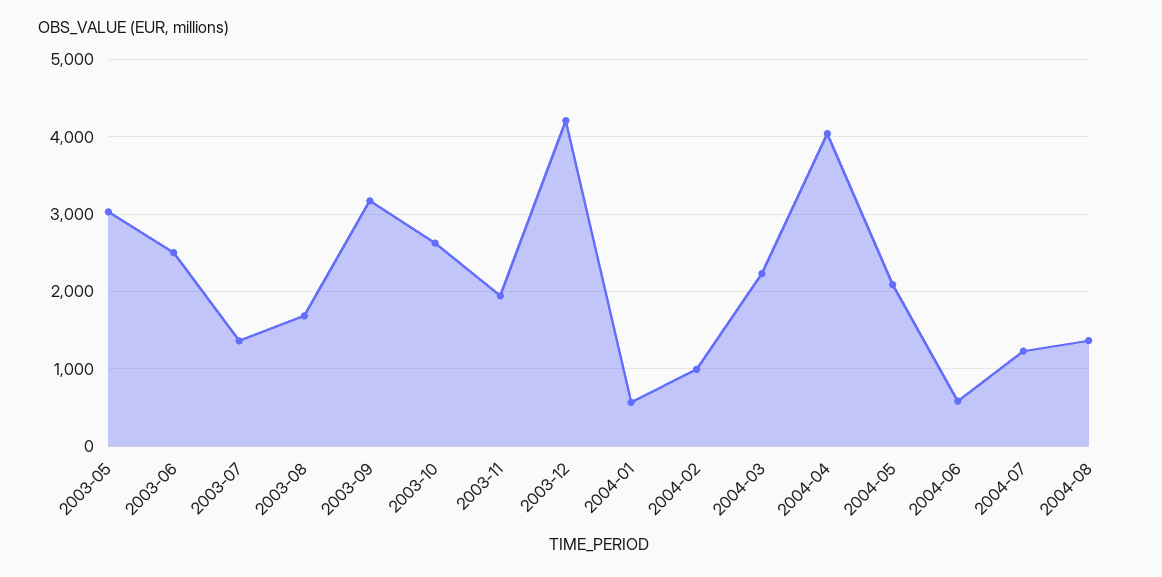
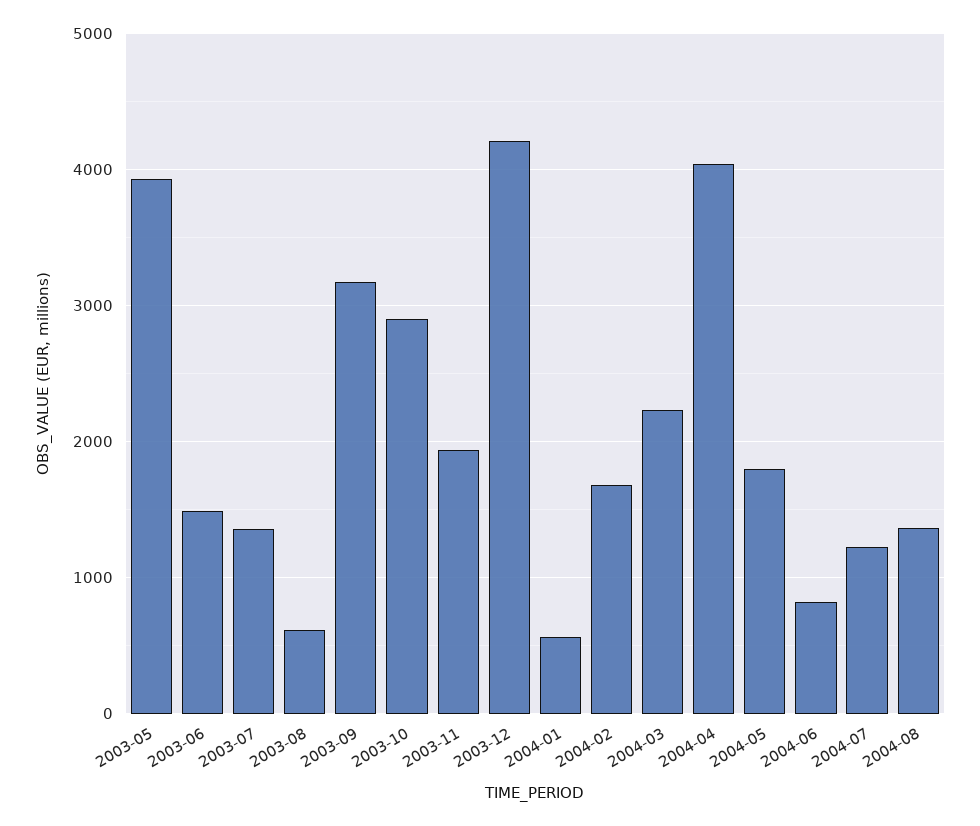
2003-05: 3000 -> 3900
2003-06: 2500 -> 1500
2003-08: 1700 -> 600
2003-10: 2600 -> 2900
2004-02: 1000 -> 1700
2004-05: 2100 -> 1800
2004-06: 600 -> 800

